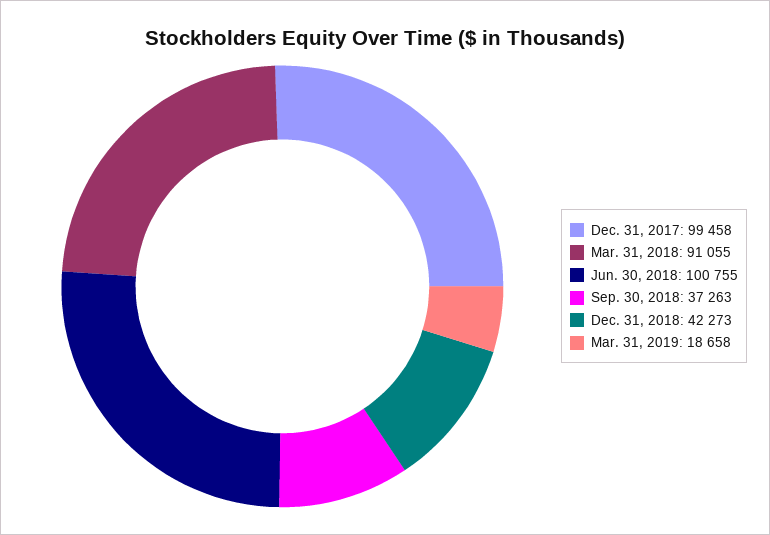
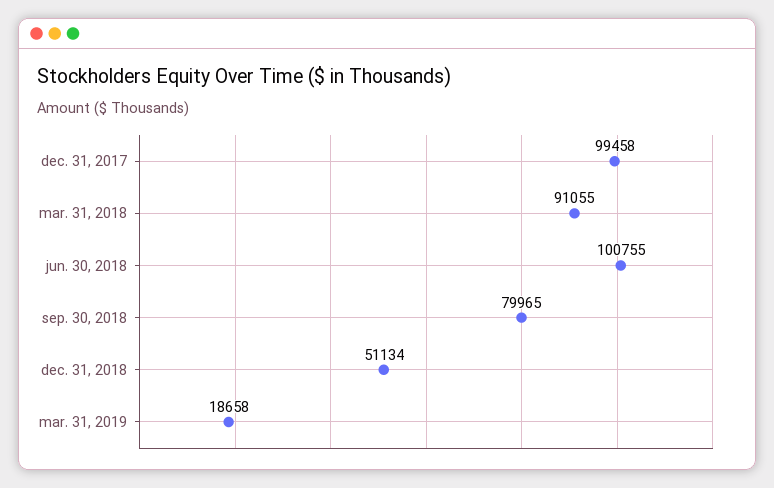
Sep. 30, 2018: 37263 -> 79965
Dec. 31, 2018: 42273 -> 51134

